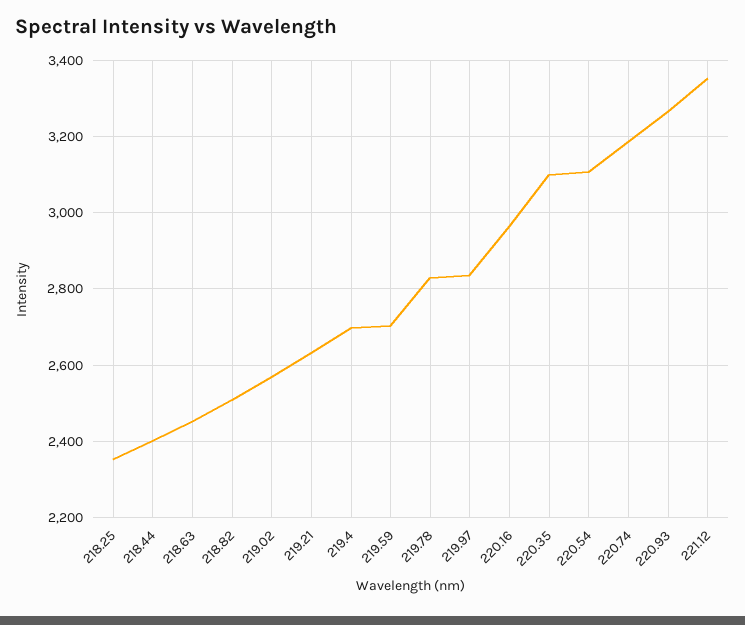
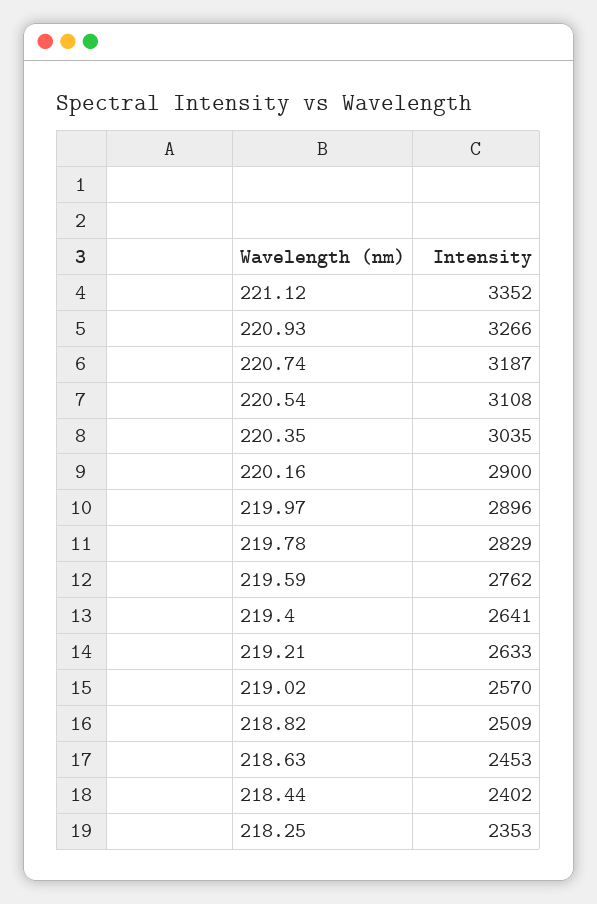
219.4: 2700 -> 2641
219.59: 2700 -> 2762
219.97: 2840 -> 2896
220.16: 2960 -> 2900
220.35: 3100 -> 3035

